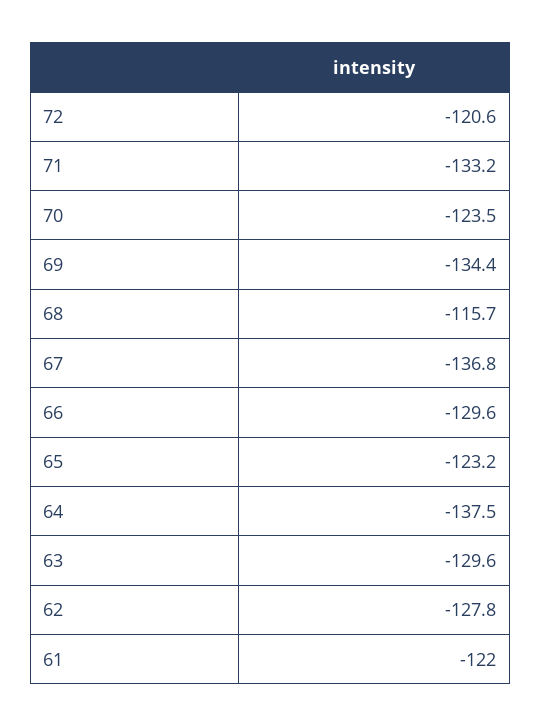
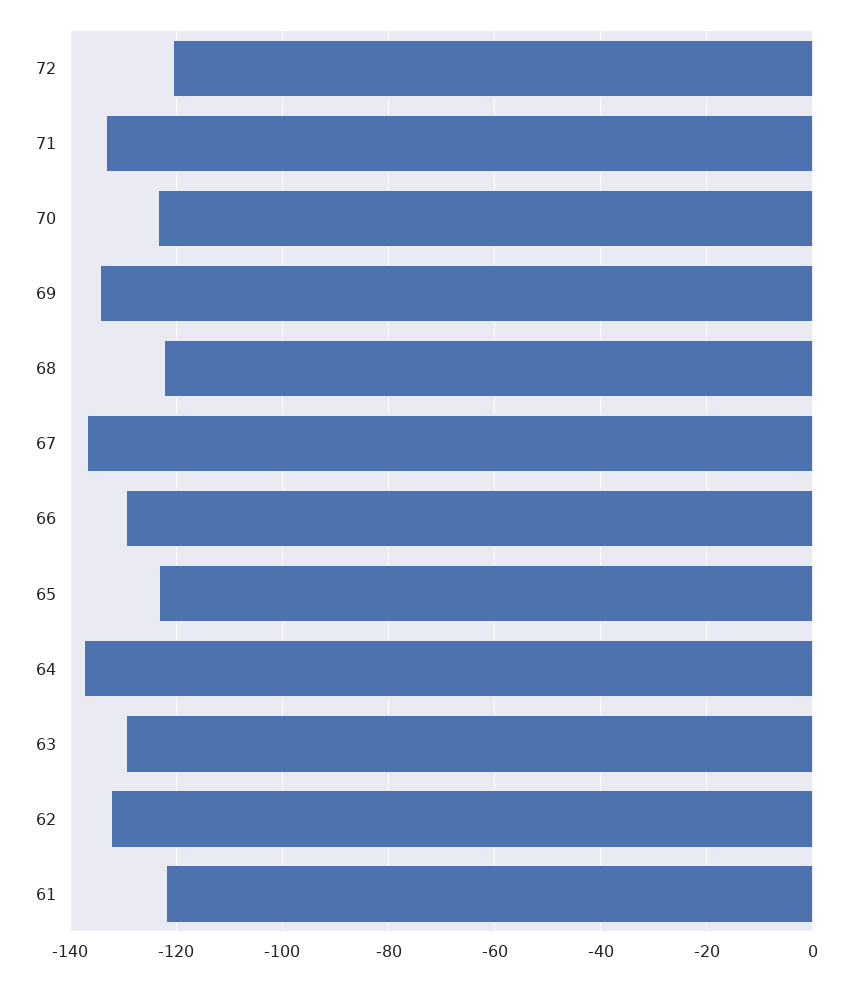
68: -115.7 -> -122
62: -127.8 -> -132

